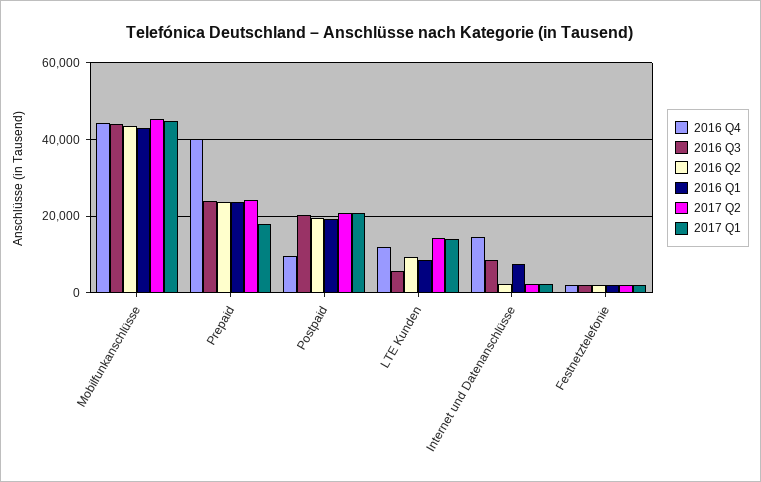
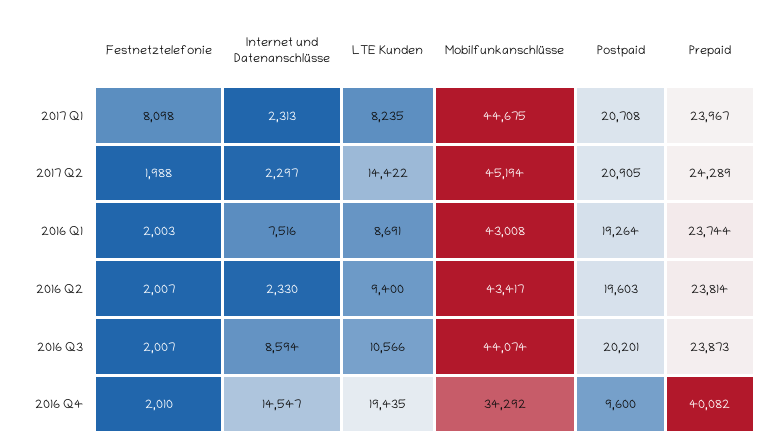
2016 Q4, Mobilfunkanschlüsse: 44000 -> 34292
2017 Q1, Prepaid: 18000 -> 23967
2016 Q4, LTE Kunden: 12000 -> 19435
2016 Q3, LTE Kunden: 6000 -> 10566
2017 Q1, LTE Kunden: 14000 -> 8235
2017 Q1, Festnetztelefonie: 2000 -> 8098

